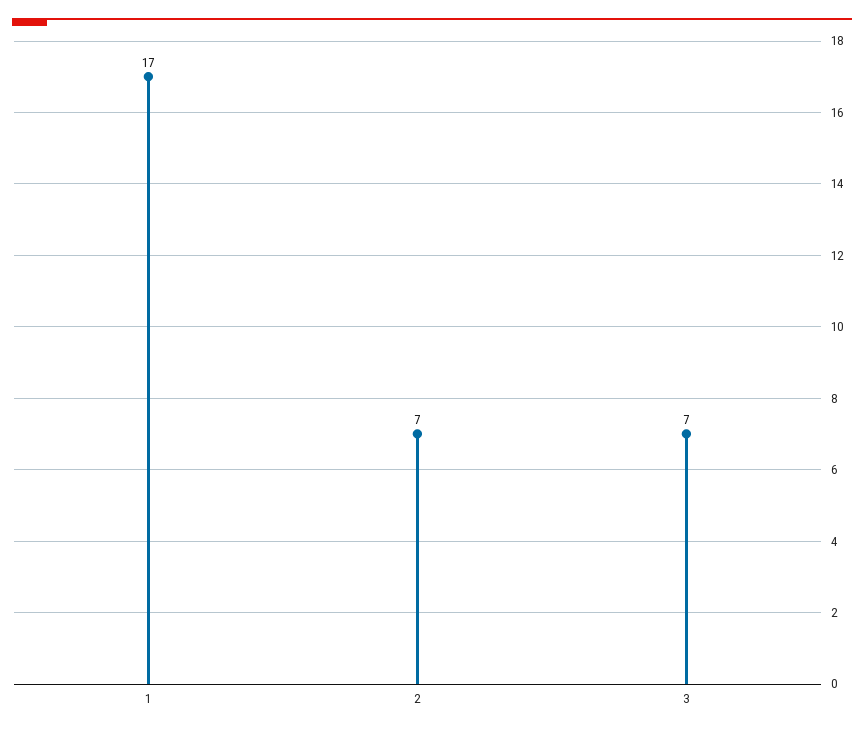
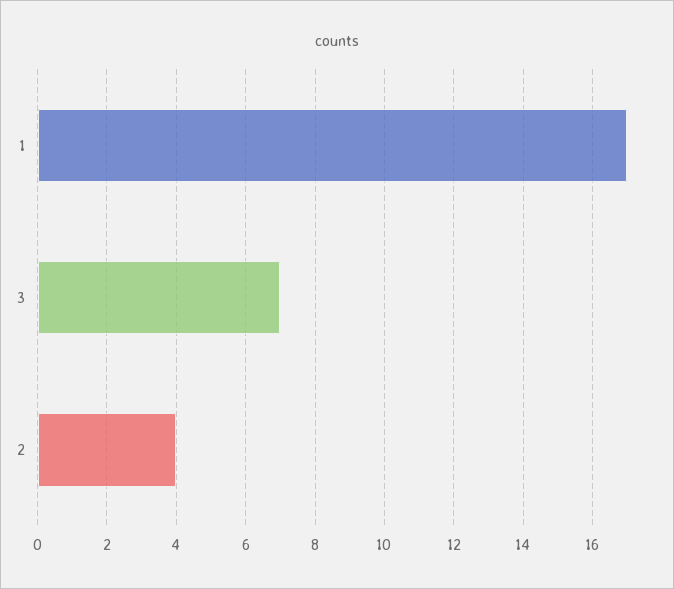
2: 7 -> 4

